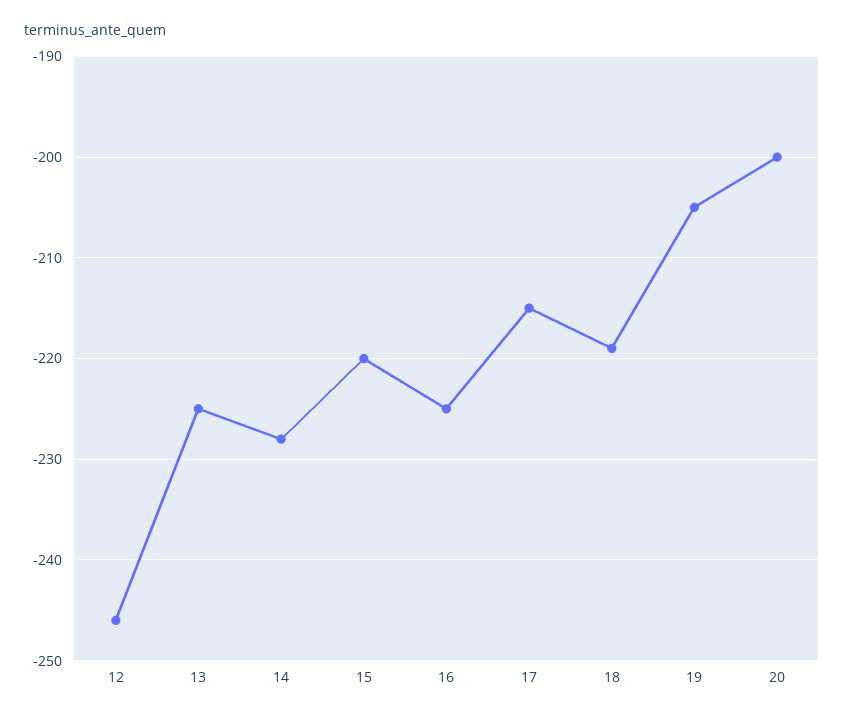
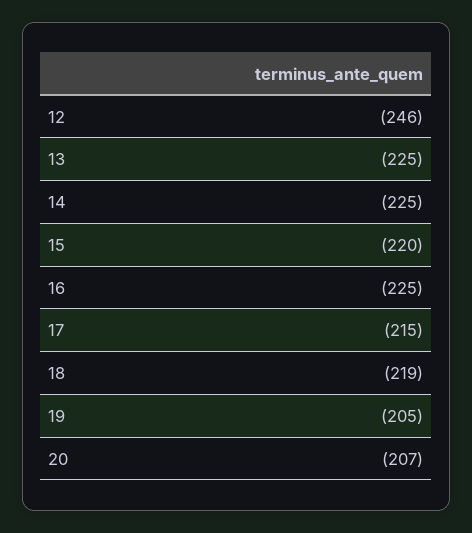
14: -228 -> -225
20: -200 -> -207

